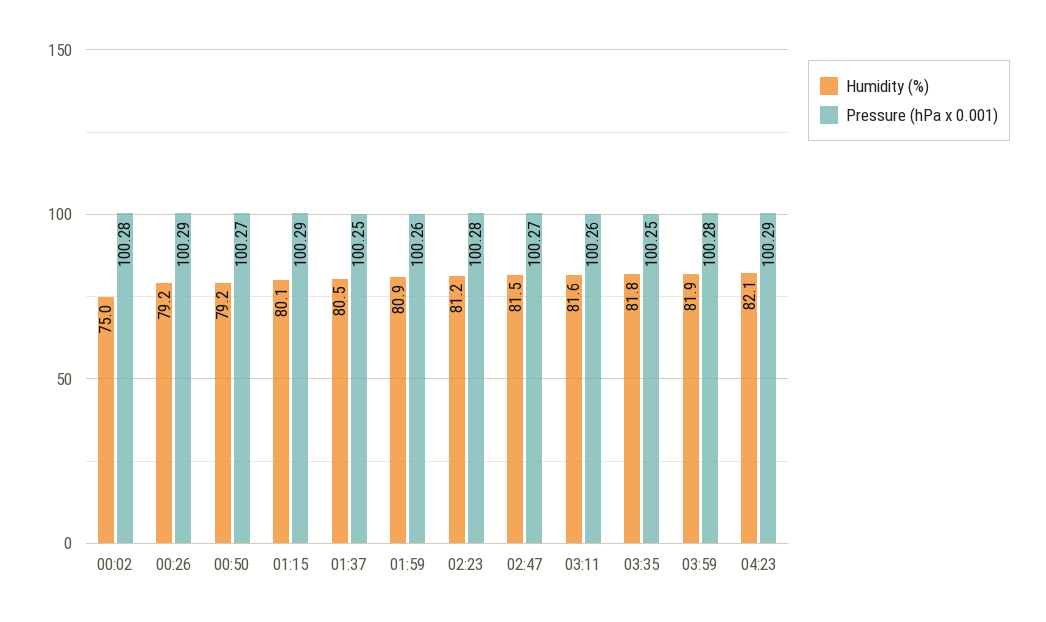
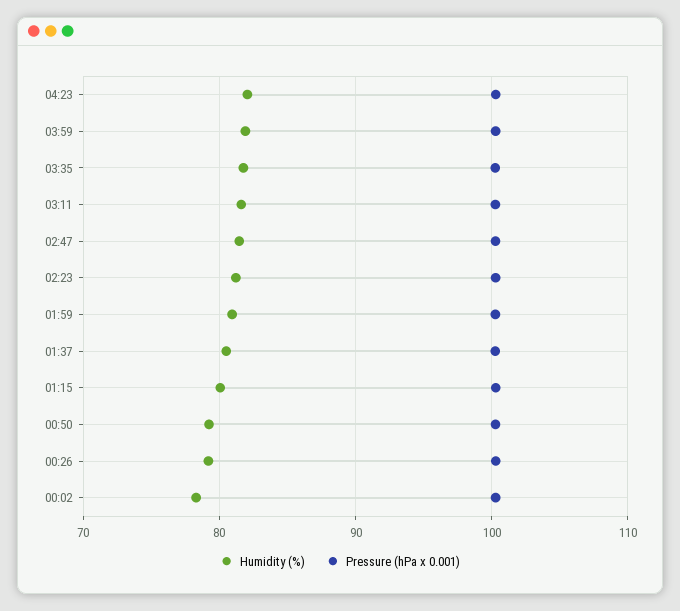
Humidity (%), 00:02: 75 -> 78

